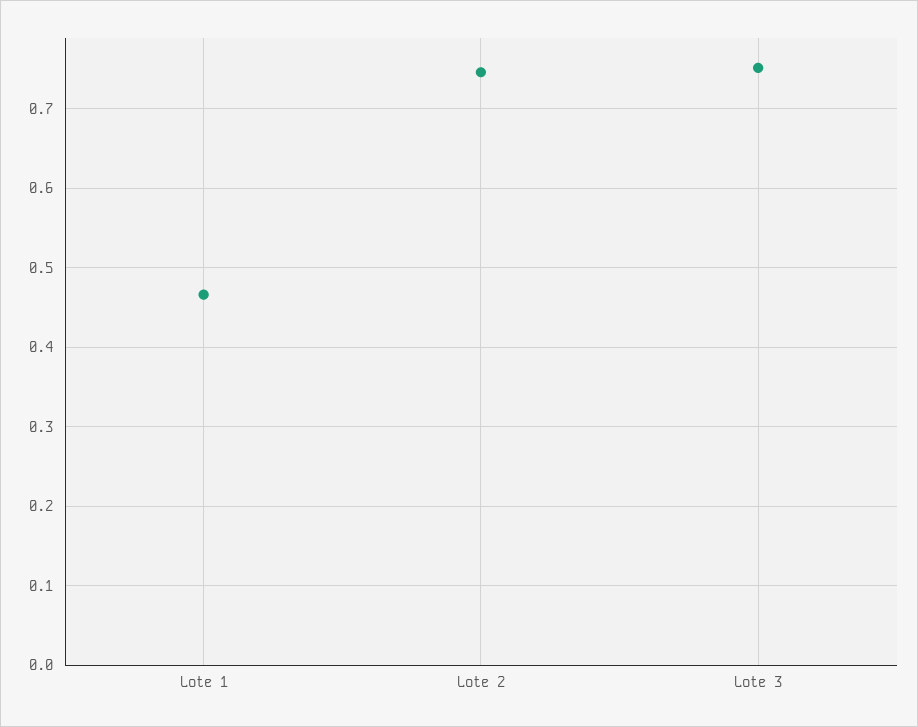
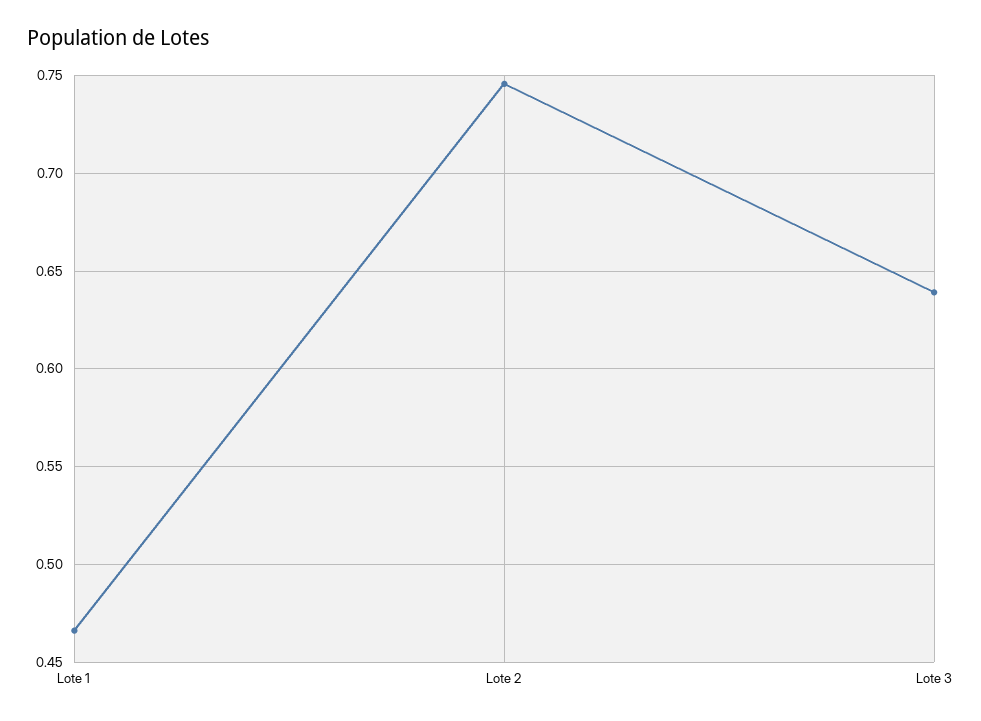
Lote 3: 0.75 -> 0.64

